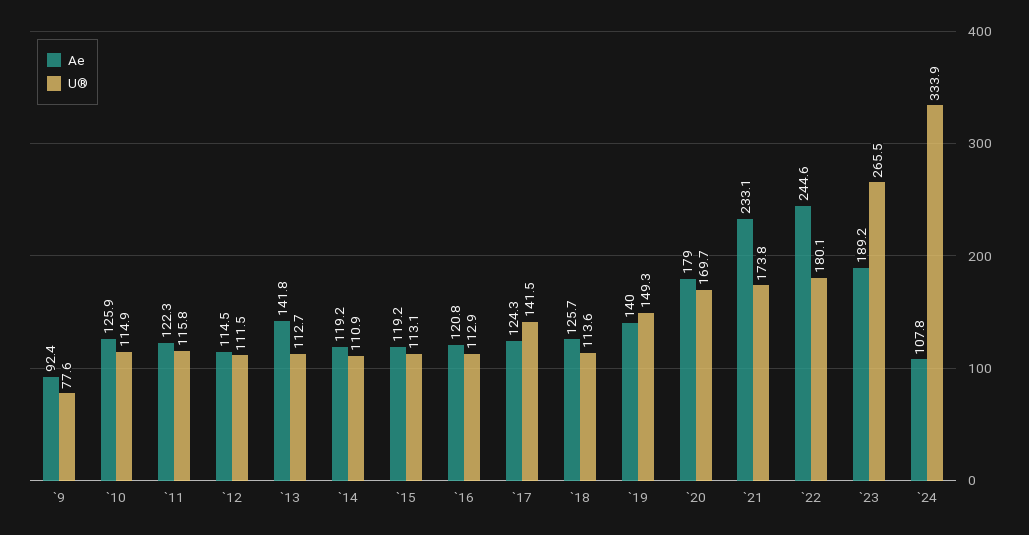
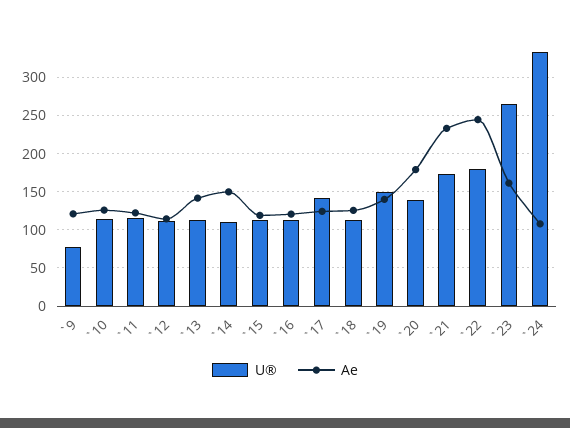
Ae, `9: 92.4 -> 120
Ae, `14: 119.2 -> 150
U®, `20: 169.7 -> 140
Ae, `23: 189.2 -> 160

